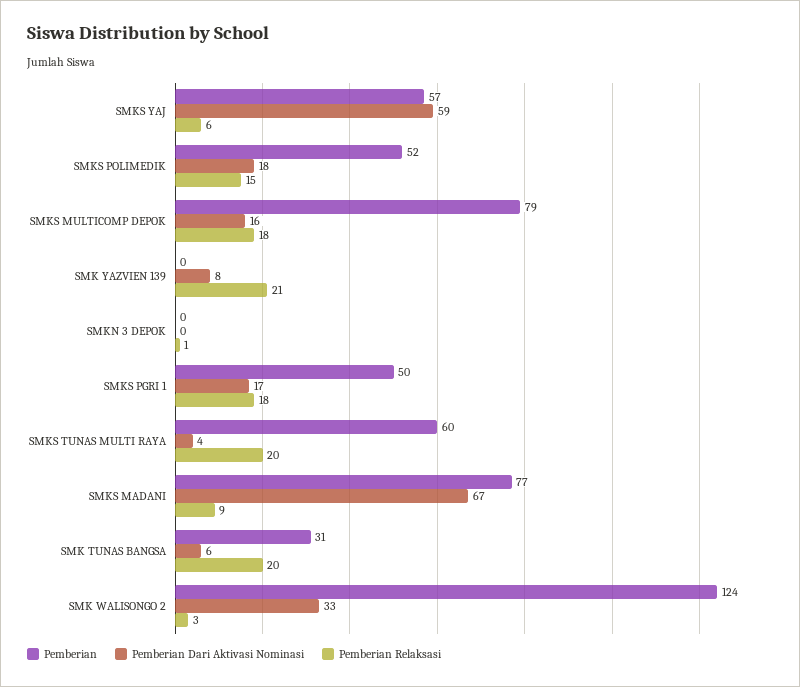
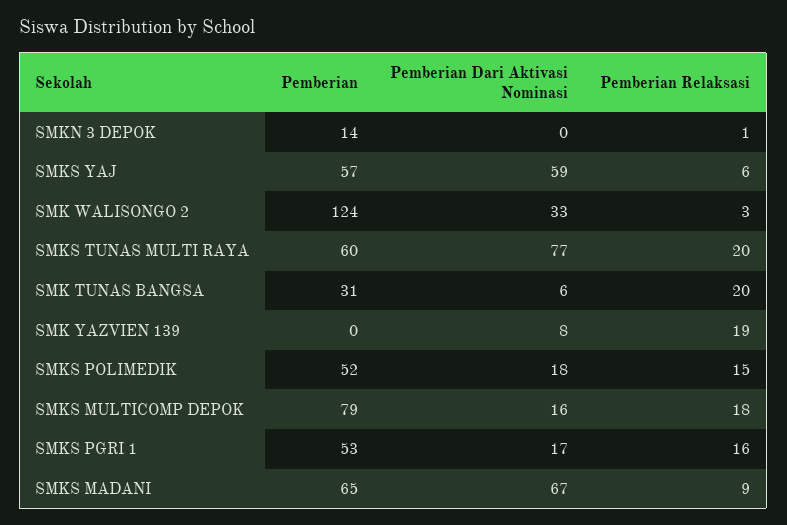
Pemberian Relaksasi, SMK YAZVIEN 139: 21 -> 19
Pemberian, SMKN 3 DEPOK: 0 -> 14
Pemberian, SMKS PGRI 1: 50 -> 53
Pemberian Relaksasi, SMKS PGRI 1: 18 -> 16
Pemberian Dari Aktivasi Nominasi, SMKS TUNAS MULTI RAYA: 4 -> 77
Pemberian, SMKS MADANI: 77 -> 65

